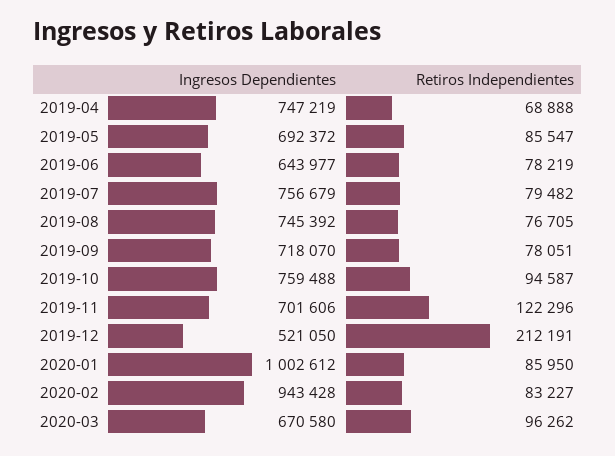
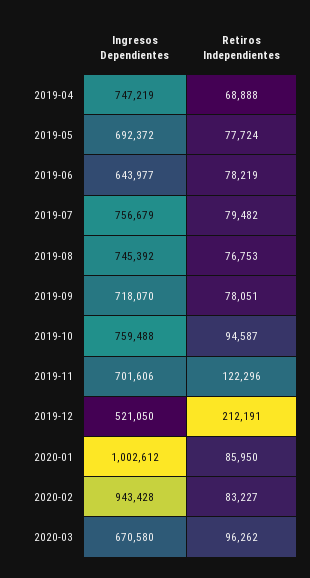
Retiros Independientes, 2019-05: 85547 -> 77724
Retiros Independientes, 2019-08: 76705 -> 76753

